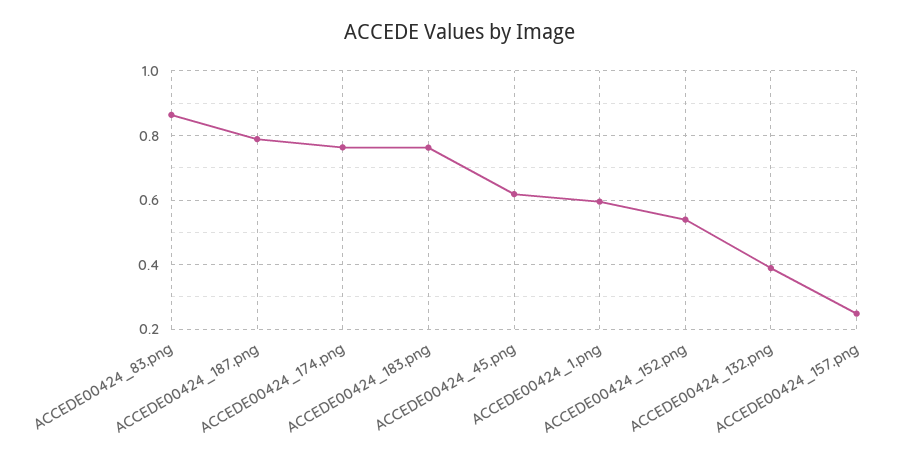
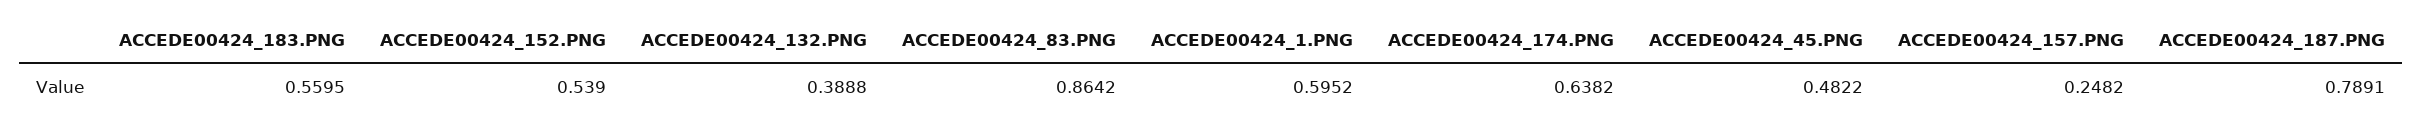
ACCEDE00424_174.png: 0.76 -> 0.6382
ACCEDE00424_183.png: 0.76 -> 0.5595
ACCEDE00424_45.png: 0.62 -> 0.4822

